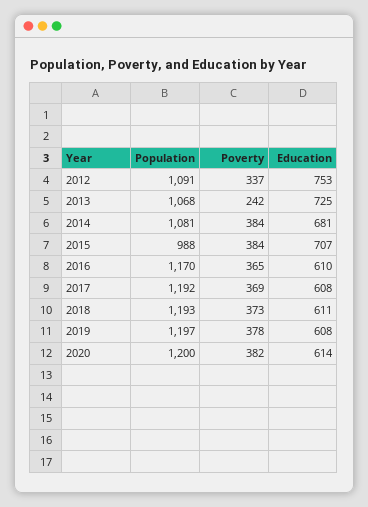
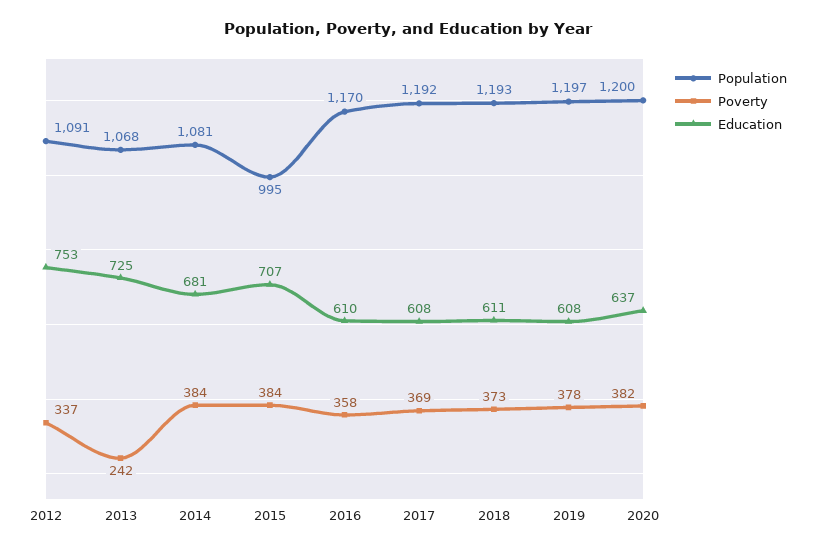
Population, 2015: 988 -> 995
Poverty, 2016: 365 -> 358
Education, 2020: 614 -> 637

